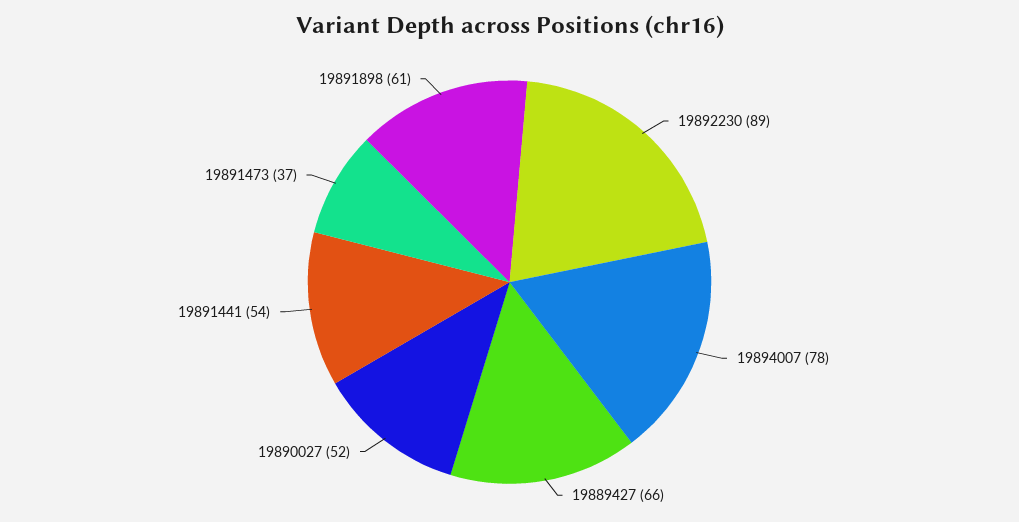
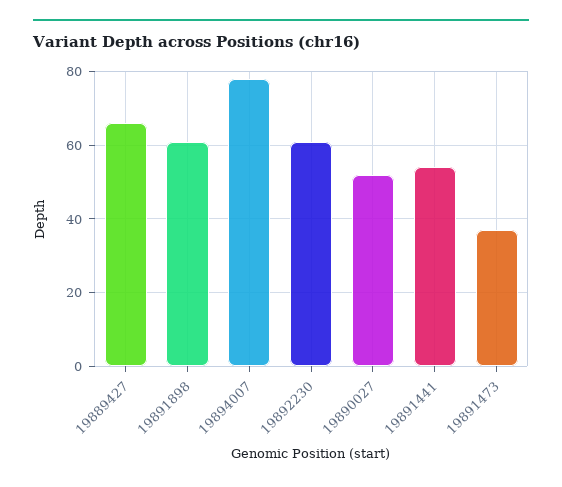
19892230: 89 -> 60

